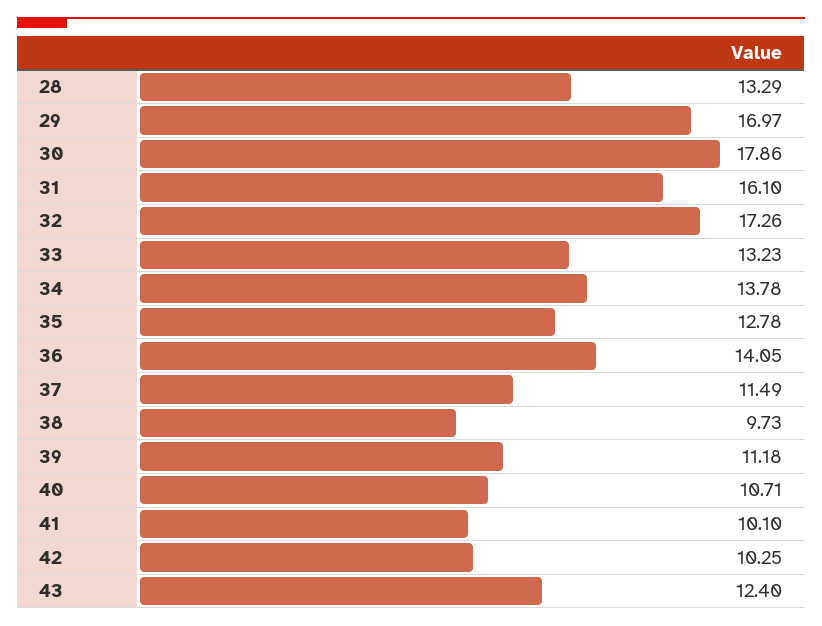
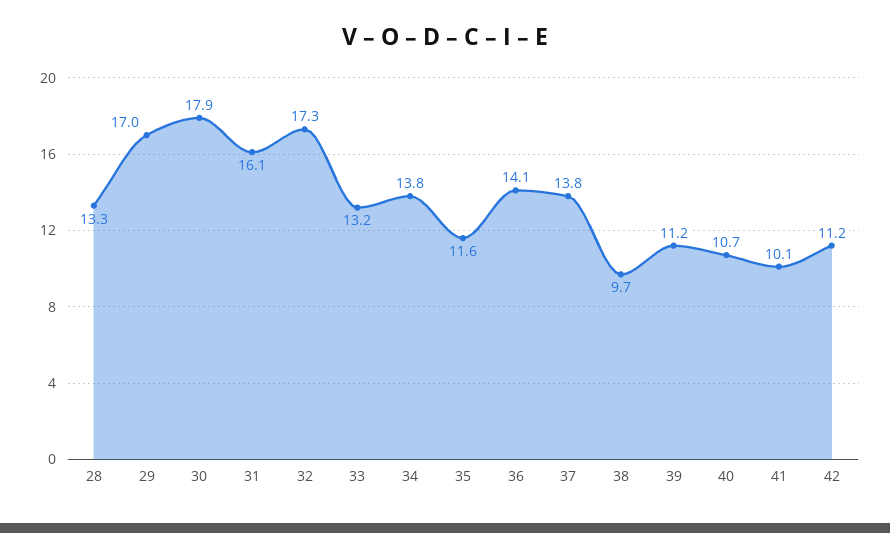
35: 12.78 -> 11.6
37: 11.49 -> 13.8
42: 10.25 -> 11.2
43: 12.4 -> none

